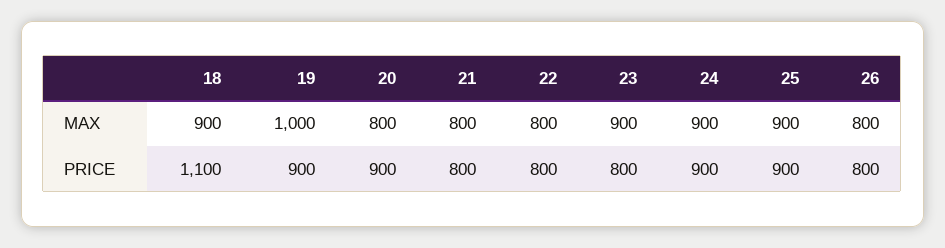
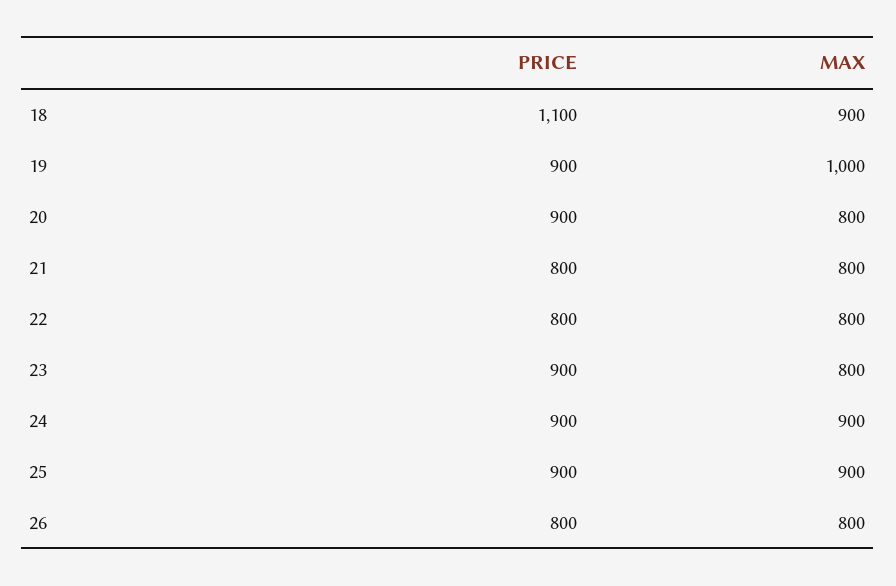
23, MAX: 900 -> 800
23, PRICE: 800 -> 900

